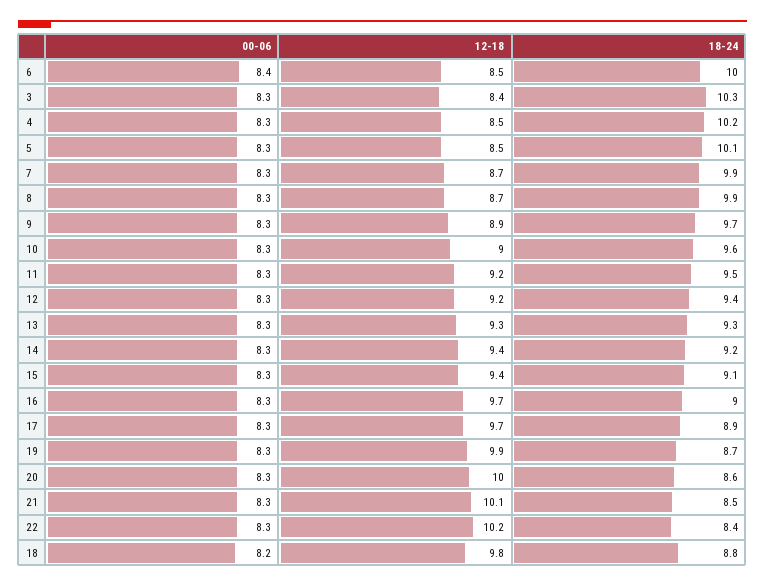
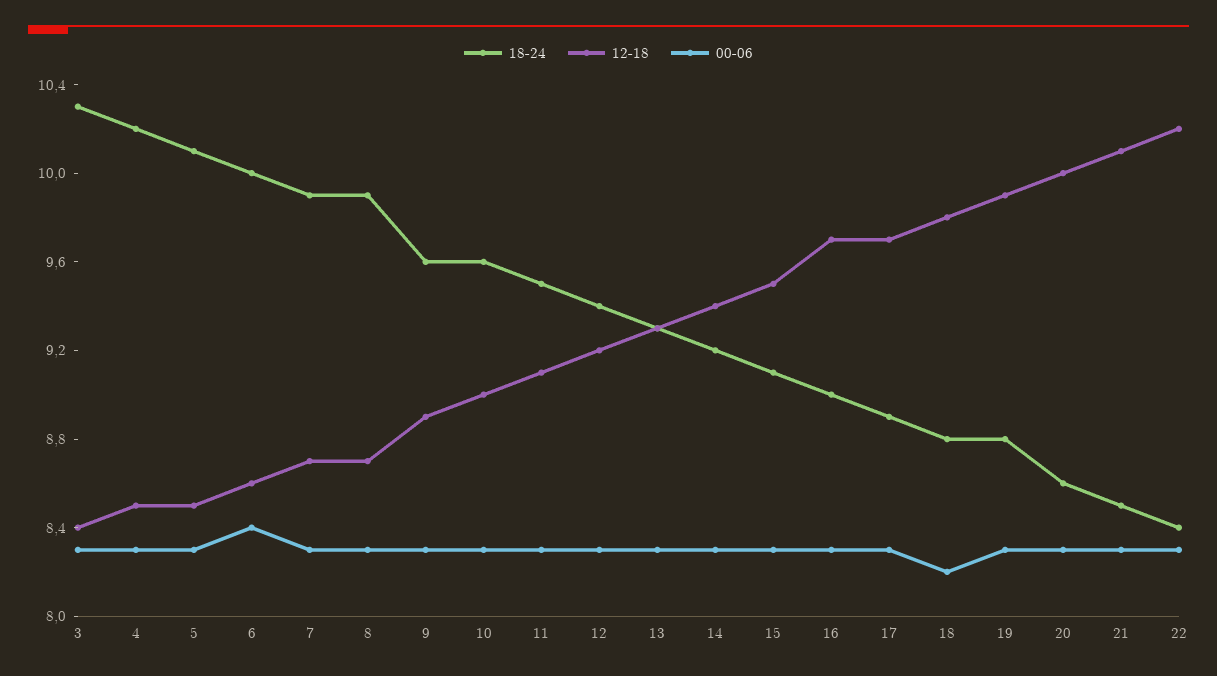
12-18, 6: 8.5 -> 8.6
18-24, 9: 9.7 -> 9.6
12-18, 11: 9.2 -> 9.1
12-18, 15: 9.4 -> 9.5
18-24, 19: 8.7 -> 8.8

